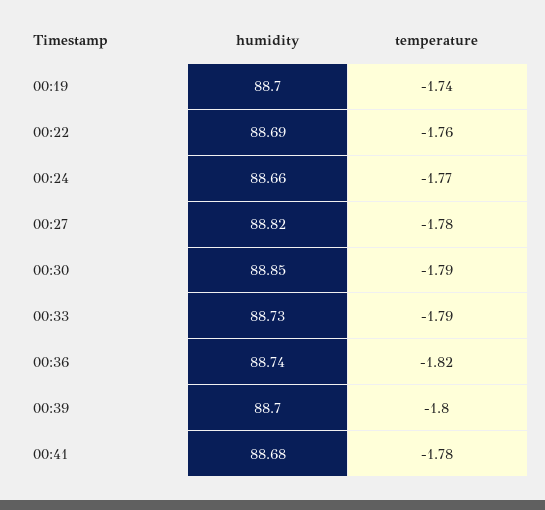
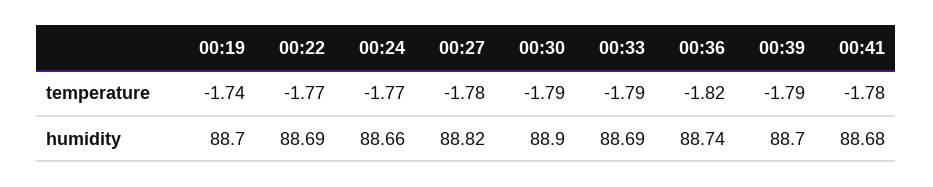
temperature, 00:22: -1.76 -> -1.77
humidity, 00:30: 88.85 -> 88.9
humidity, 00:33: 88.73 -> 88.69
temperature, 00:39: -1.8 -> -1.79

